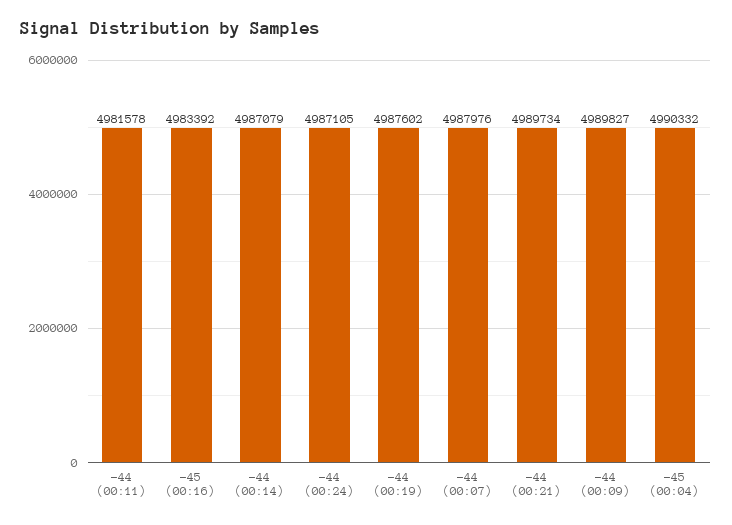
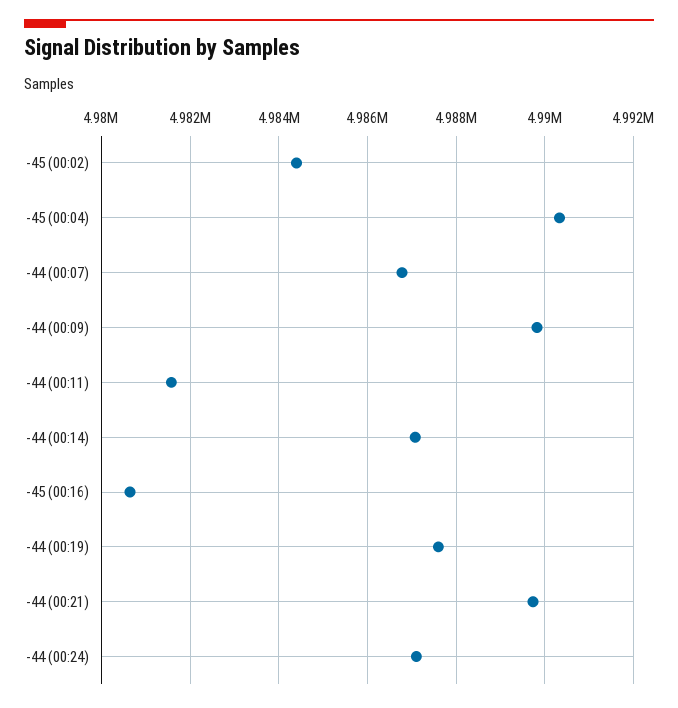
-45 (00:16): 4983392 -> 4980600
-44 (00:07): 4987976 -> 4986800
-45 (00:02): none -> 4984400

